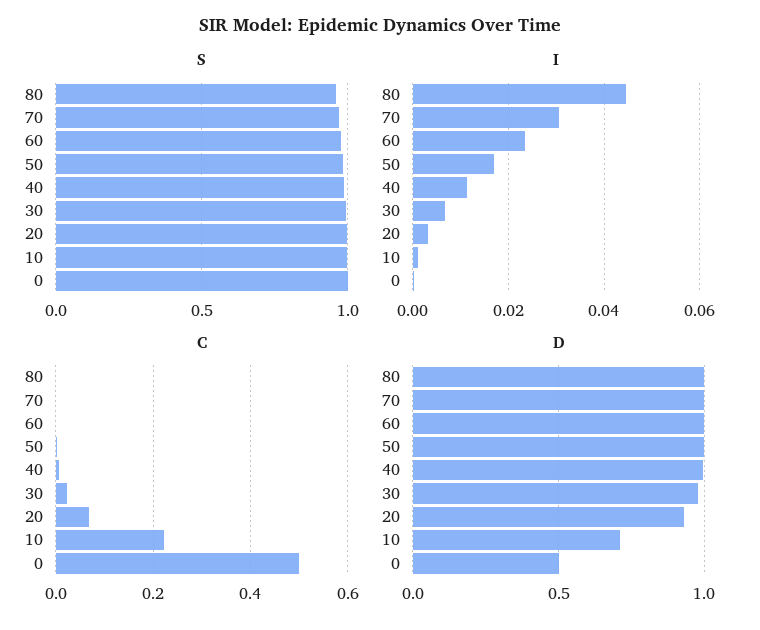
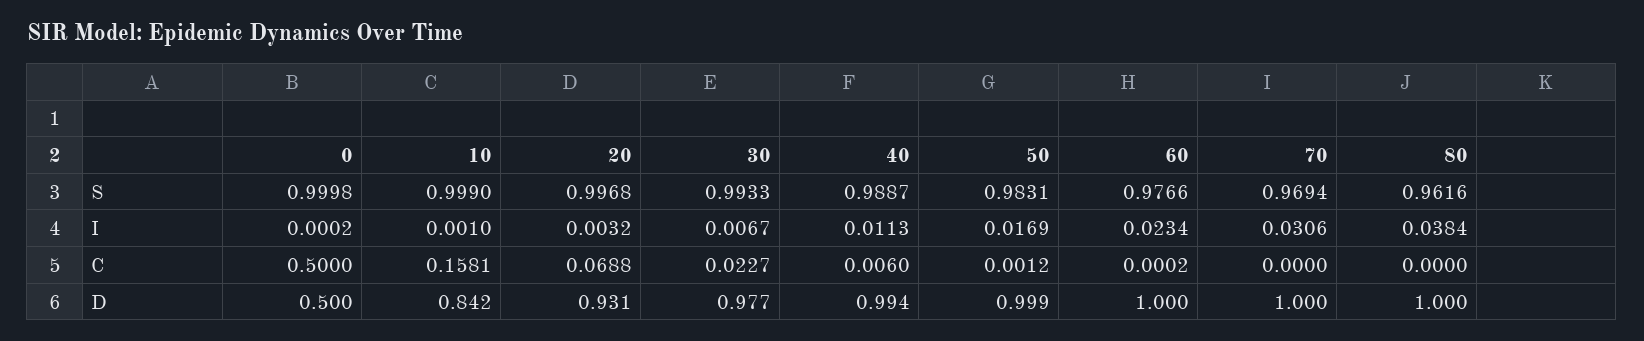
I, 80: 0.044 -> 0.0384
C, 10: 0.22 -> 0.1581
D, 10: 0.7 -> 0.842

